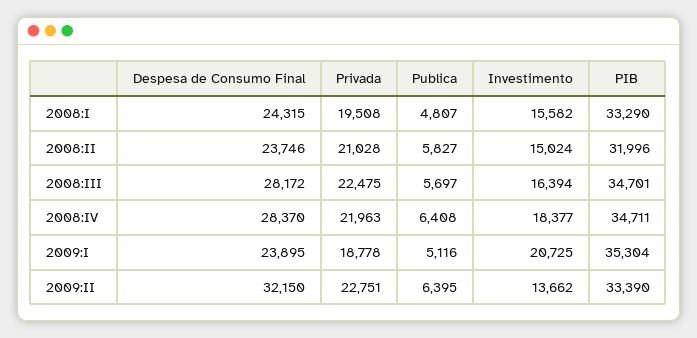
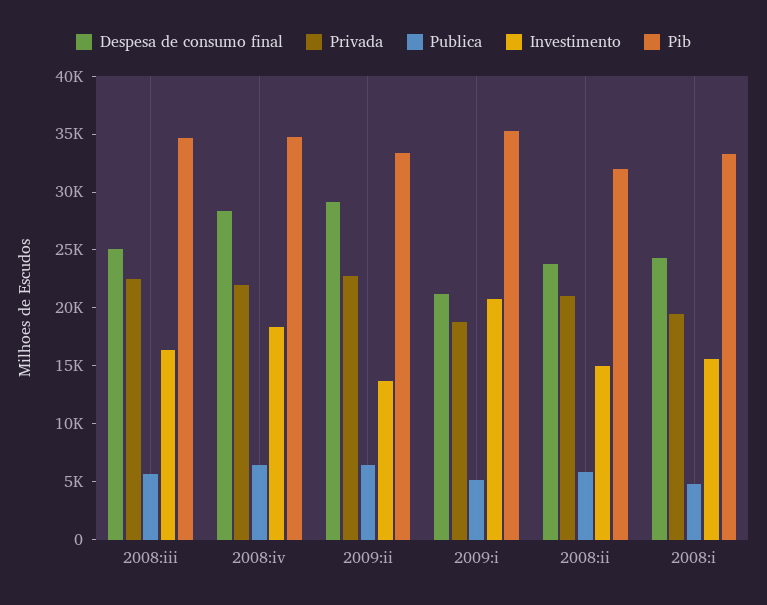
Despesa de Consumo Final, 2008:III: 28172 -> 25000
Despesa de Consumo Final, 2009:I: 23895 -> 21000
Despesa de Consumo Final, 2009:II: 32150 -> 29000

